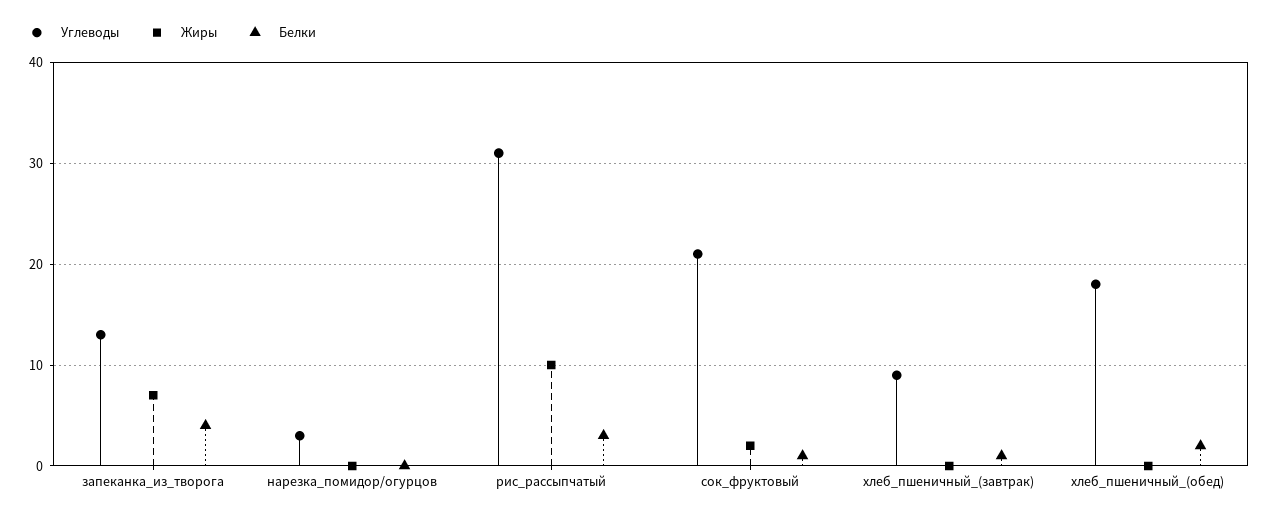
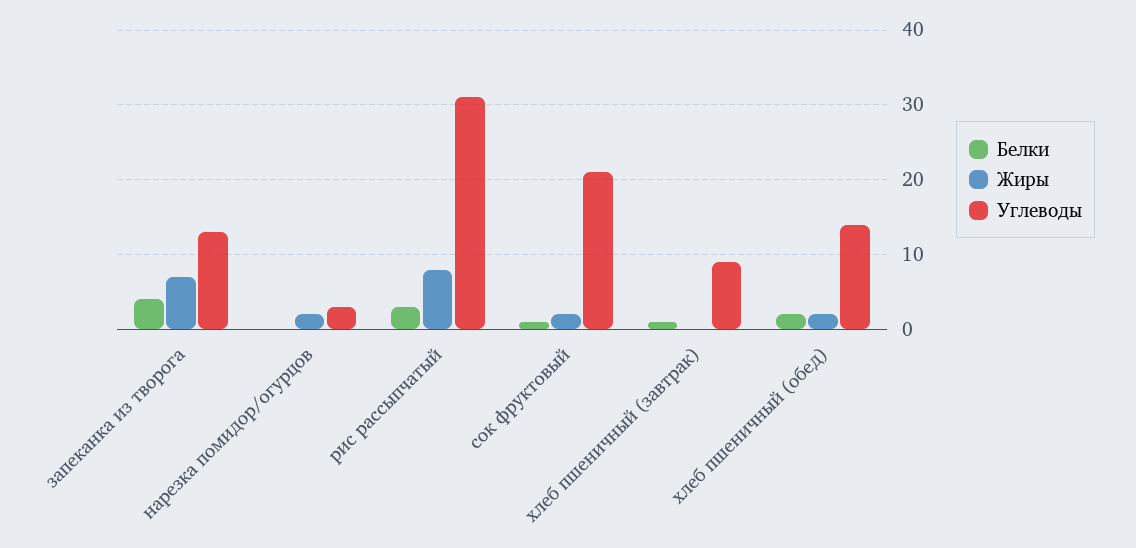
Жиры, нарезка_помидор/огурцов: 0 -> 2
Жиры, рис_рассыпчатый: 10 -> 8
Углеводы, хлеб_пшеничный_(обед): 18 -> 14
Жиры, хлеб_пшеничный_(обед): 0 -> 2

